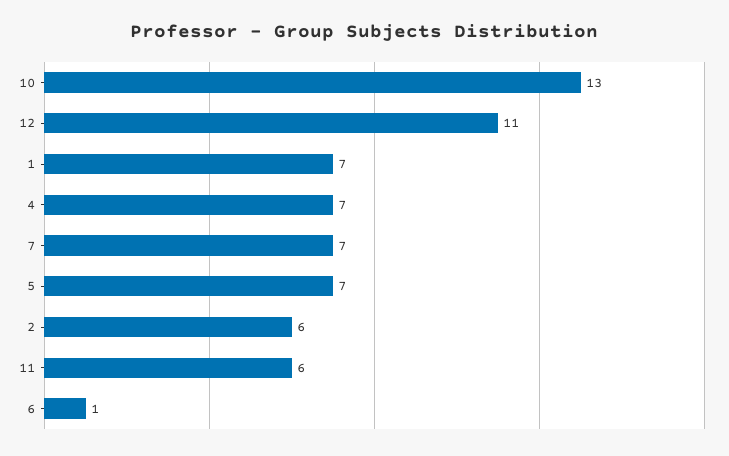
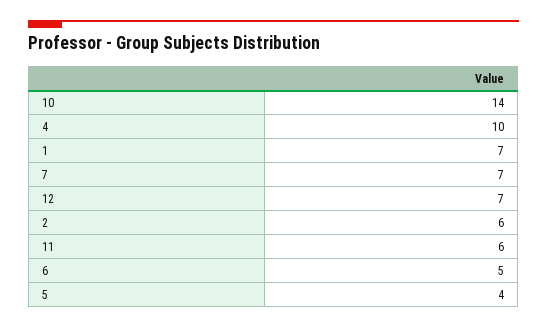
10: 13 -> 14
12: 11 -> 7
4: 7 -> 10
5: 7 -> 4
6: 1 -> 5

